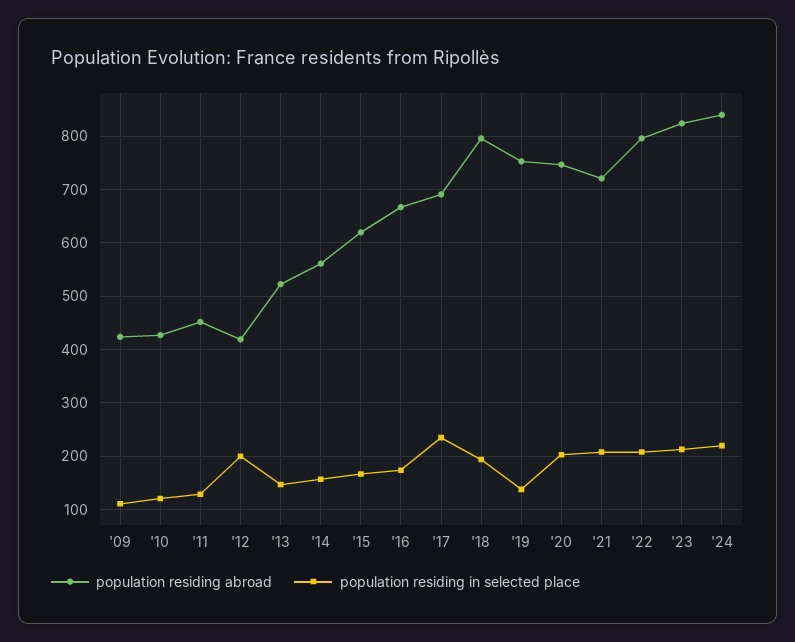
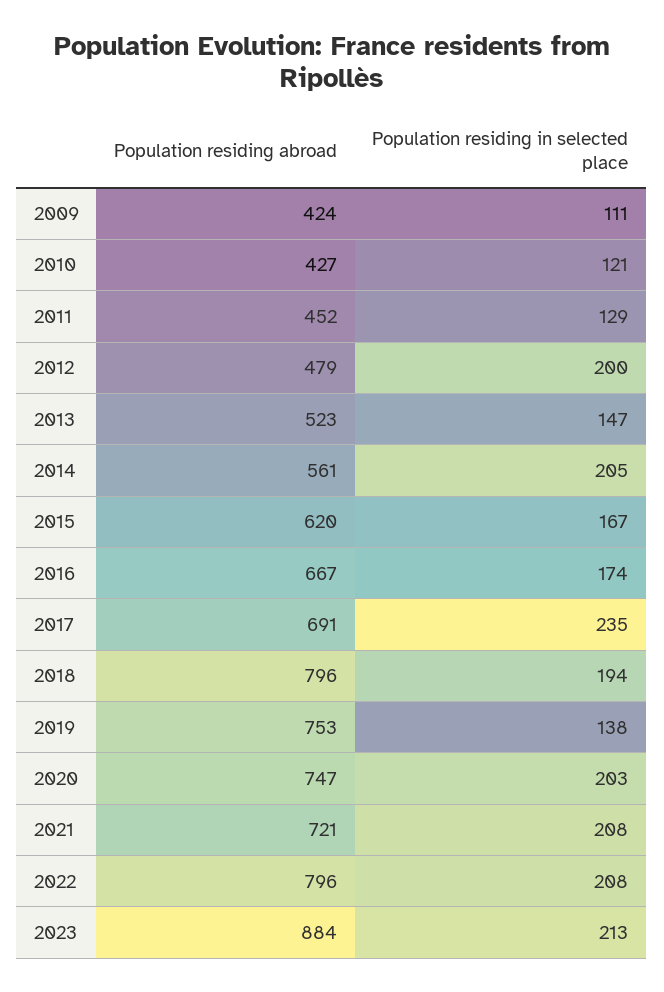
population residing abroad, '12: 420 -> 479
population residing in selected place, '14: 160 -> 205
population residing abroad, '23: 820 -> 884
population residing abroad, '24: 840 -> none
population residing in selected place, '24: 220 -> none

